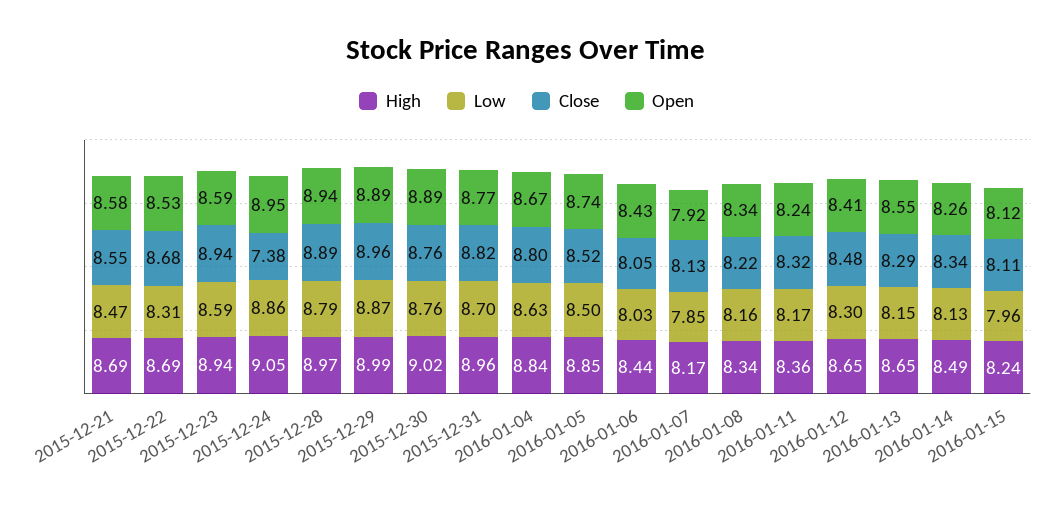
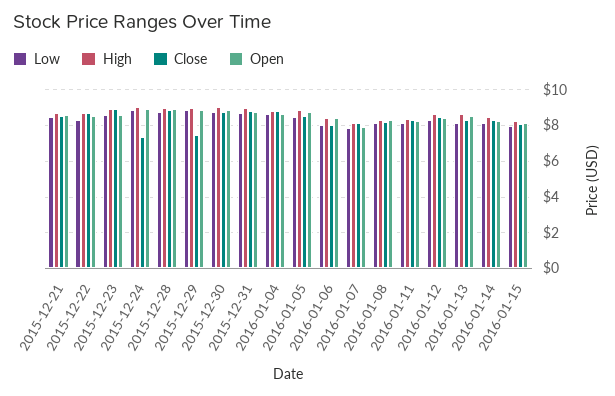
Close, 2015-12-29: 8.96 -> 7.5

